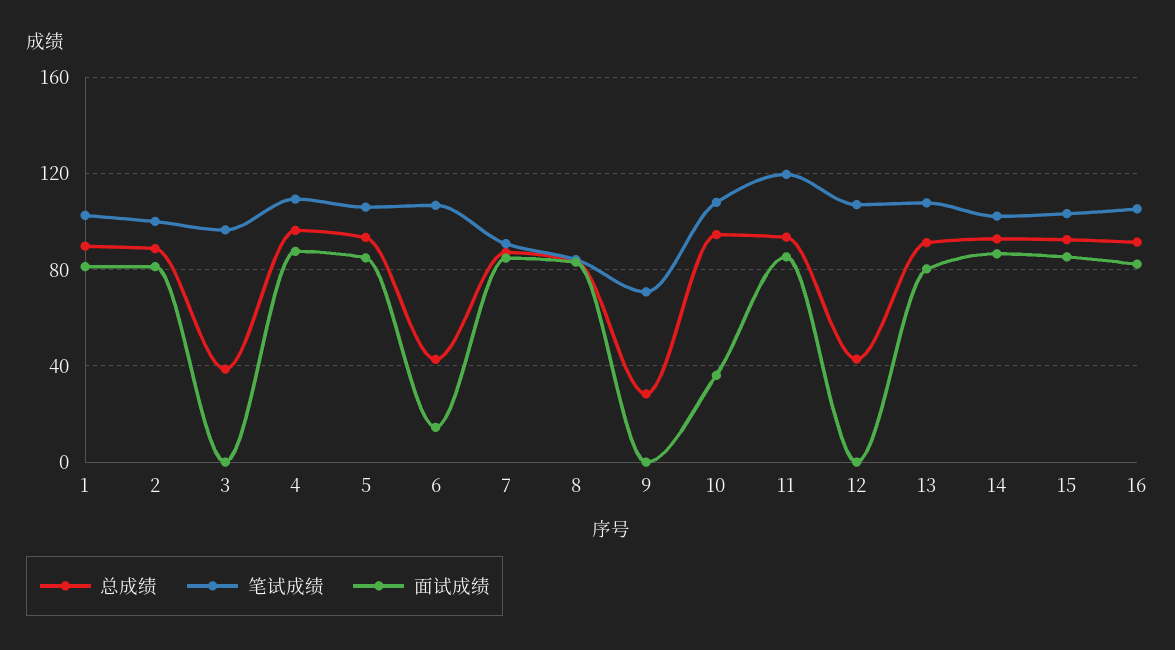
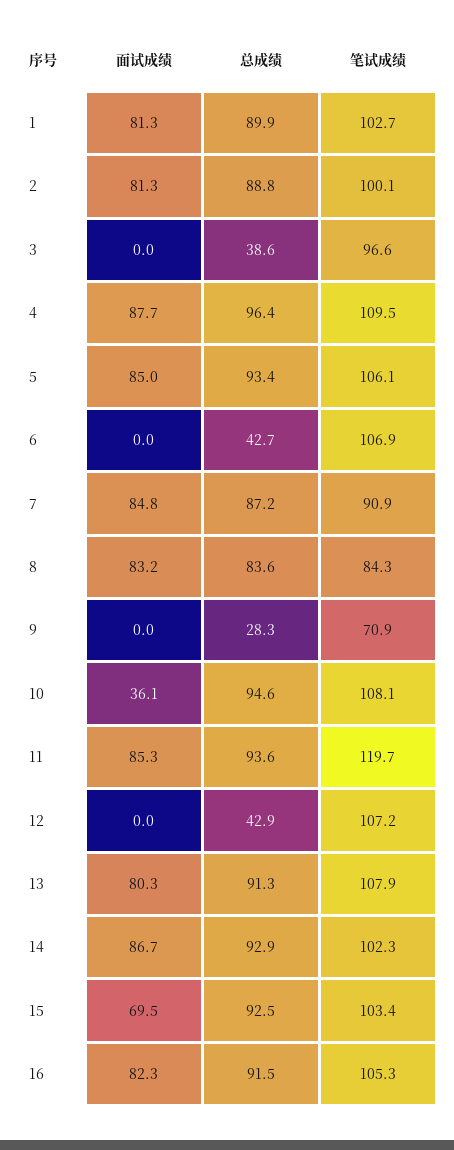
面试成绩, 6: 15 -> 0
面试成绩, 15: 85 -> 69.5

